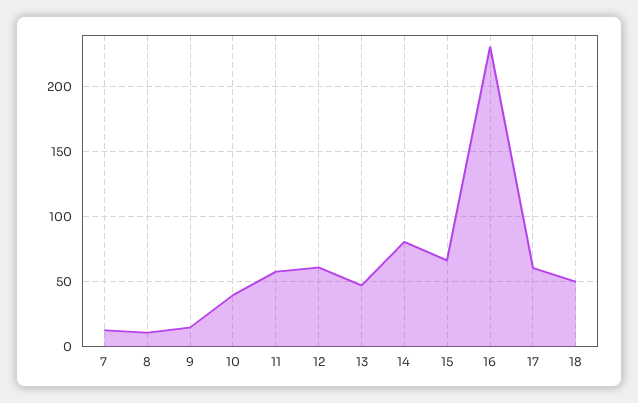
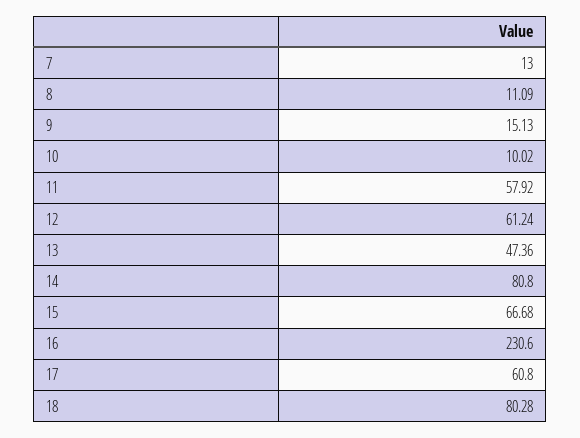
10: 40 -> 10.02
18: 50 -> 80.28

